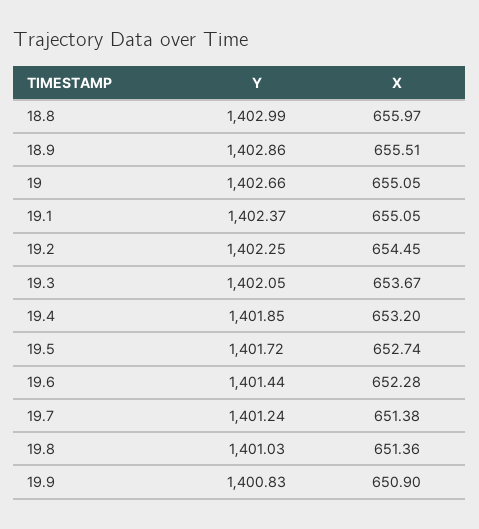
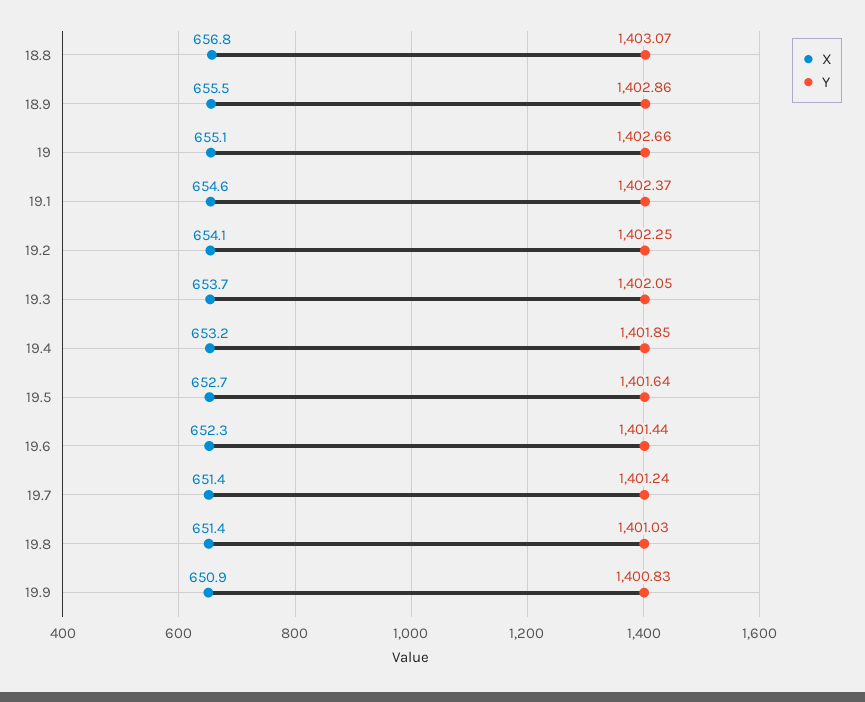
Y, 18.8: 1402.99 -> 1403.07
X, 18.8: 655.97 -> 656.8
X, 19.1: 655.05 -> 654.6
X, 19.2: 654.45 -> 654.1
Y, 19.5: 1401.72 -> 1401.64

